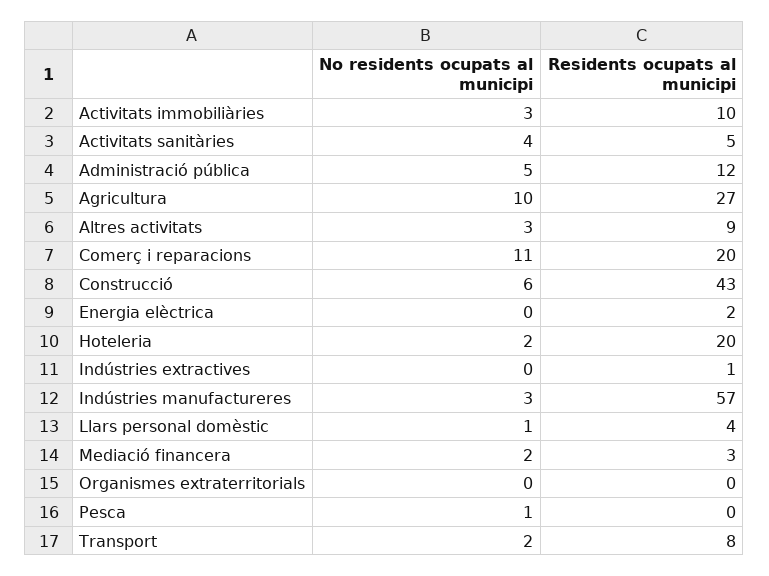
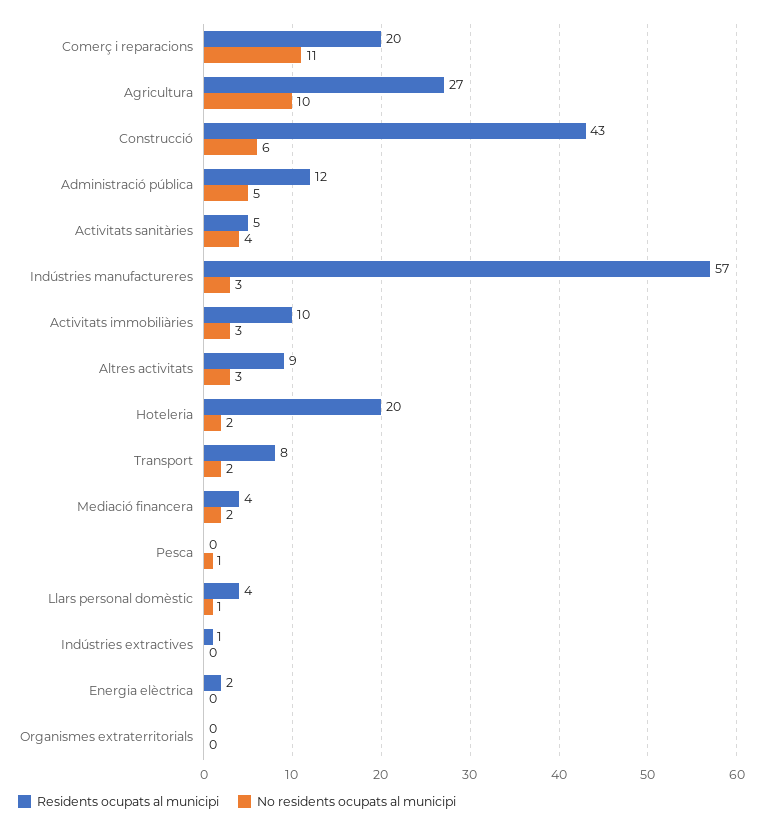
Residents ocupats al municipi, Mediació financera: 3 -> 4

